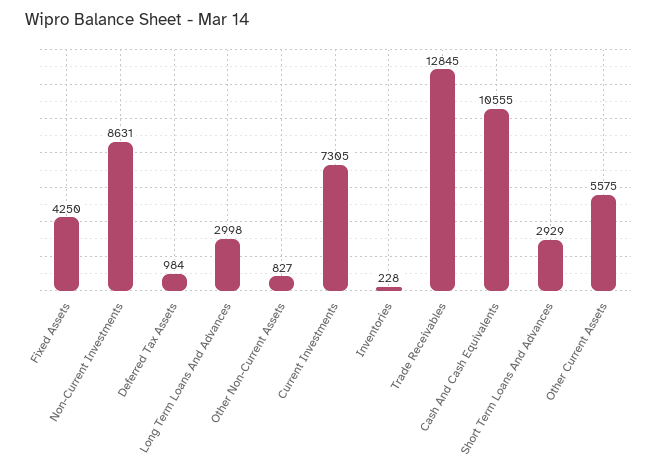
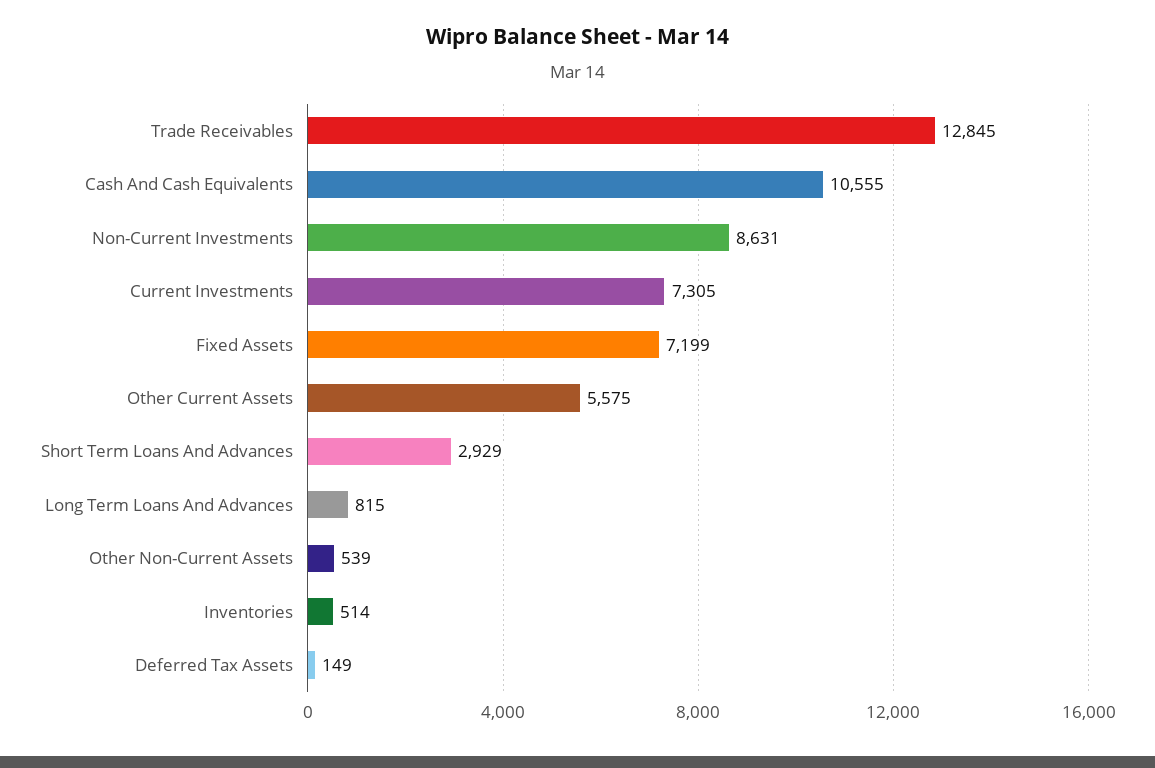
Fixed Assets: 4250 -> 7199
Deferred Tax Assets: 984 -> 149
Long Term Loans And Advances: 2998 -> 815
Other Non-Current Assets: 827 -> 539
Inventories: 228 -> 514

